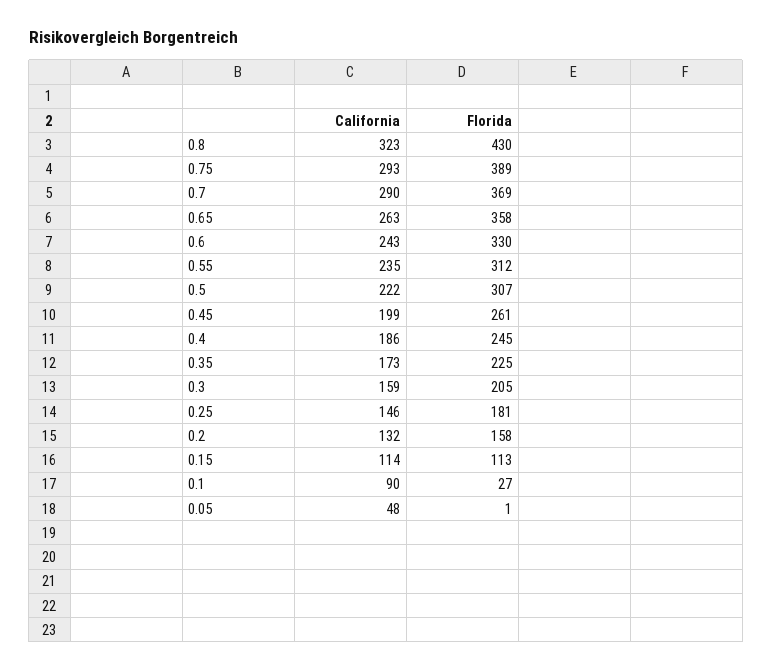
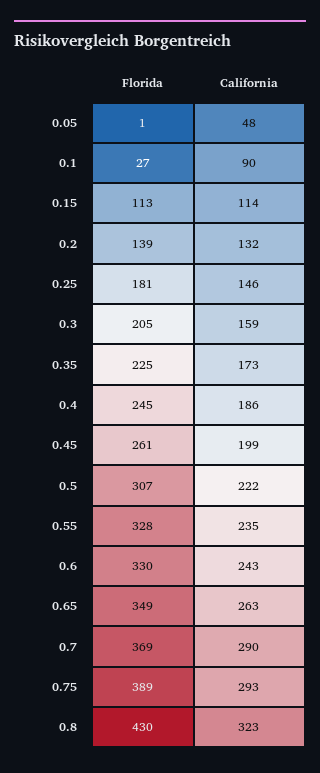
Florida, 0.65: 358 -> 349
Florida, 0.55: 312 -> 328
Florida, 0.2: 158 -> 139

